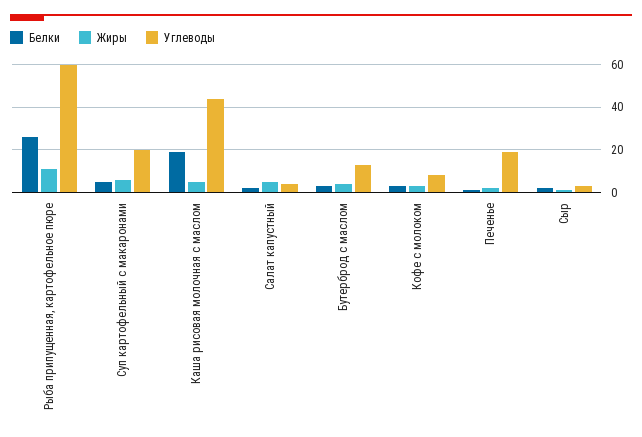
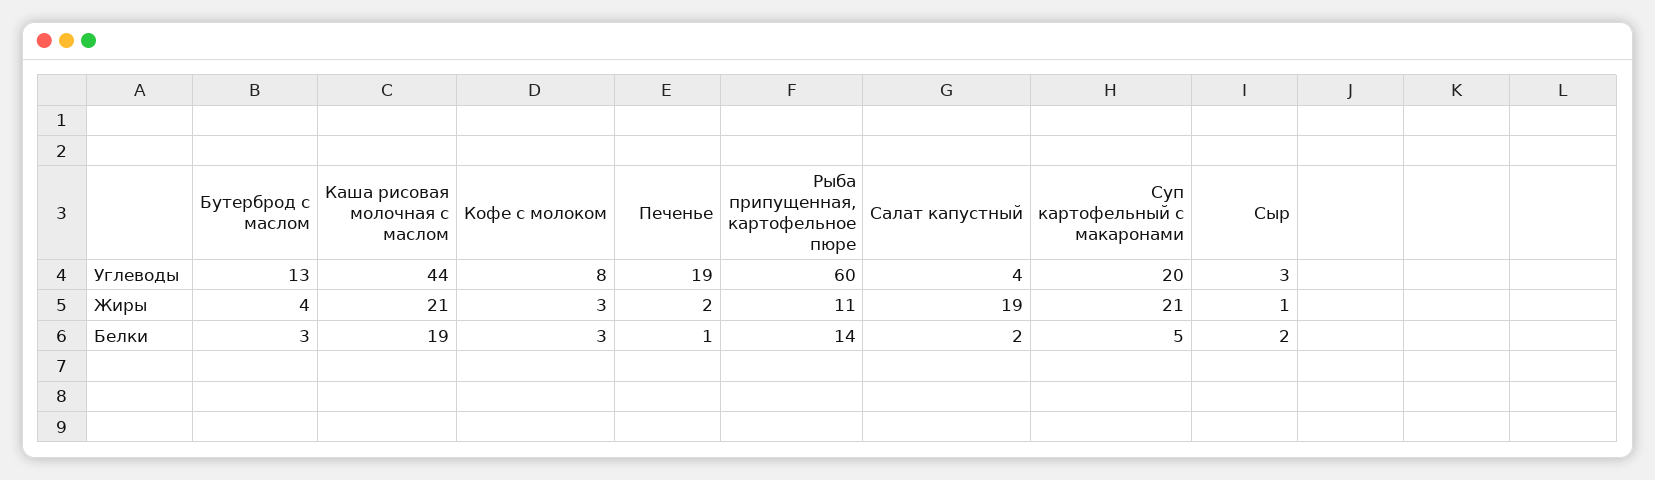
Белки, Рыба припущенная, картофельное пюре: 25 -> 14
Жиры, Суп картофельный с макаронами: 5 -> 21
Жиры, Каша рисовая молочная с маслом: 5 -> 21
Жиры, Салат капустный: 5 -> 19

